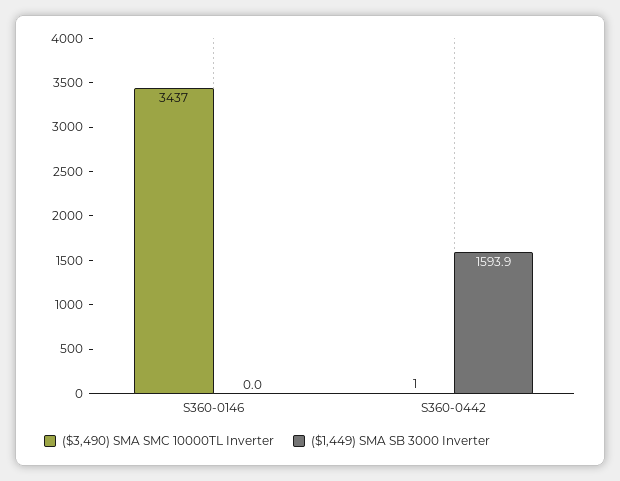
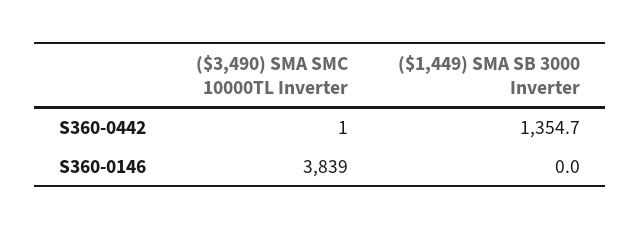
($3,490) SMA SMC 10000TL Inverter, S360-0146: 3437 -> 3839
($1,449) SMA SB 3000 Inverter, S360-0442: 1593.9 -> 1354.7

